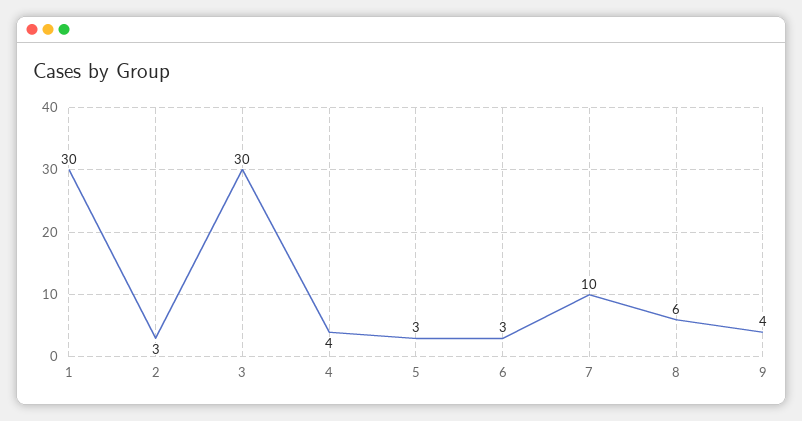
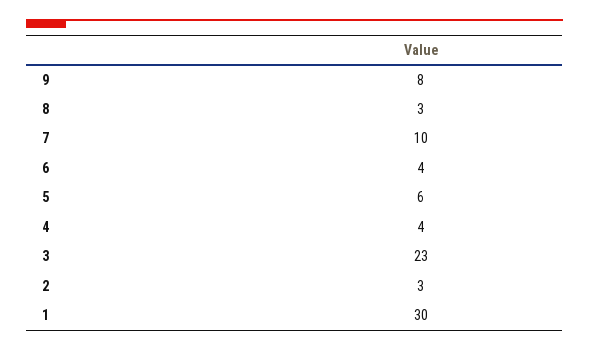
3: 30 -> 23
5: 3 -> 6
6: 3 -> 4
8: 6 -> 3
9: 4 -> 8

